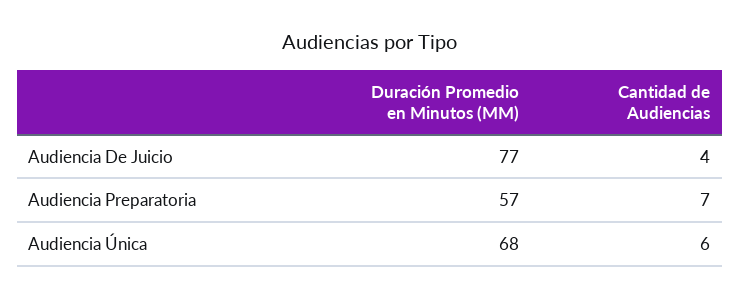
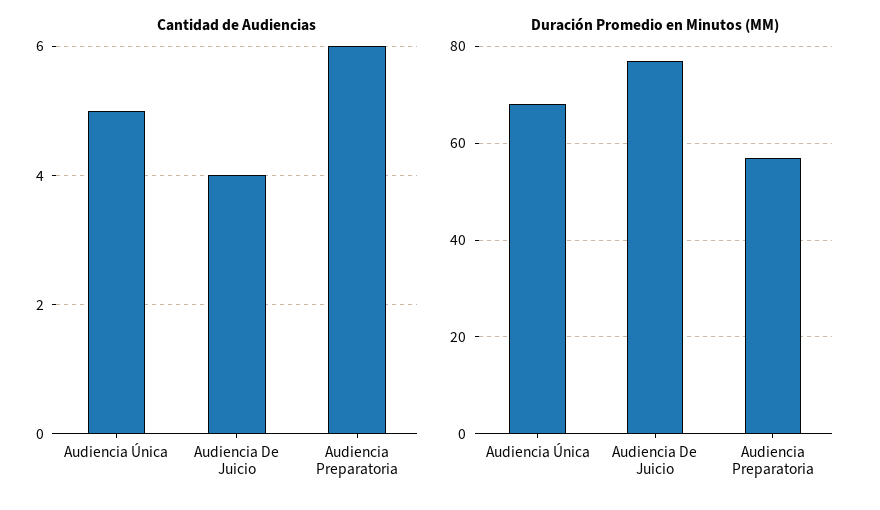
Cantidad de Audiencias, Audiencia Preparatoria: 7 -> 6
Cantidad de Audiencias, Audiencia Única: 6 -> 5

